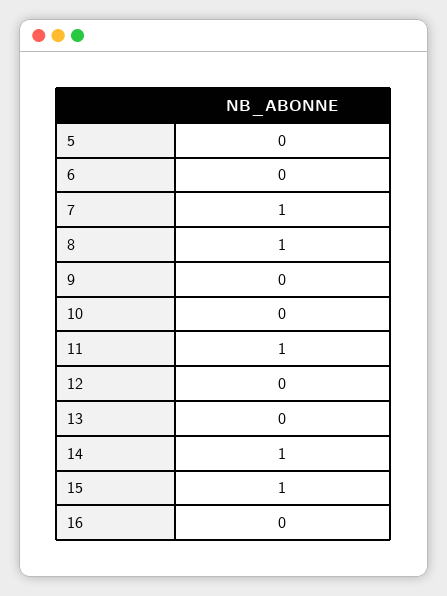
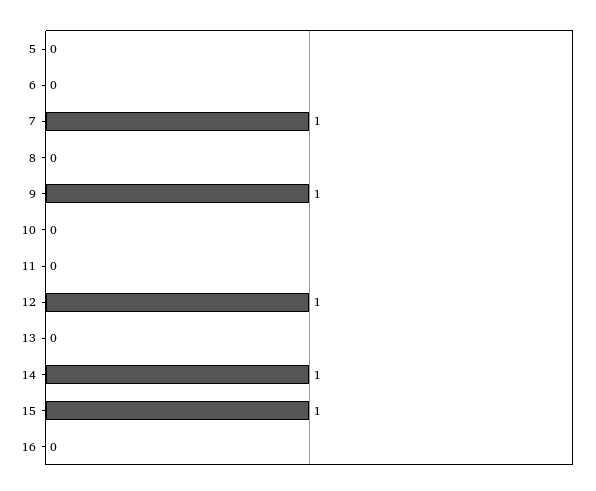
8: 1 -> 0
9: 0 -> 1
11: 1 -> 0
12: 0 -> 1

